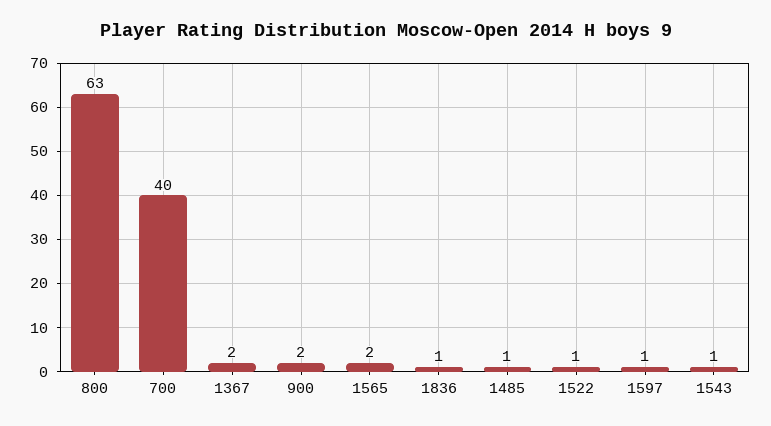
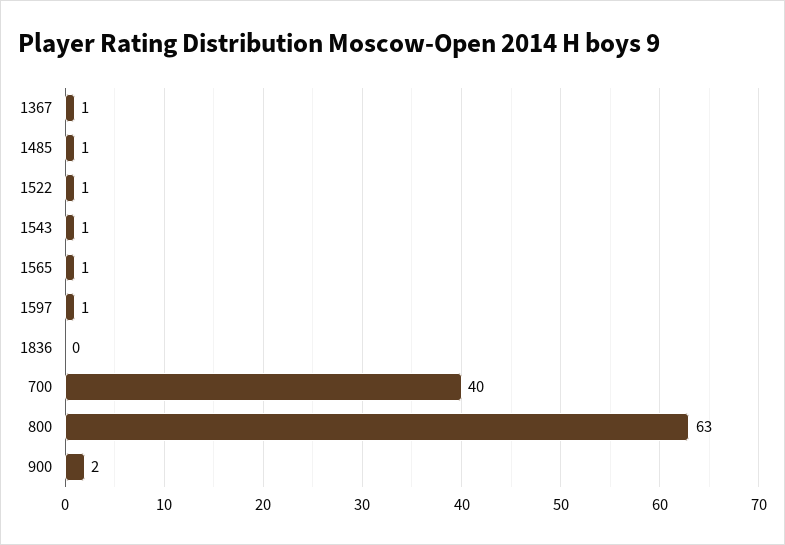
1367: 2 -> 1
1565: 2 -> 1
1836: 1 -> 0

